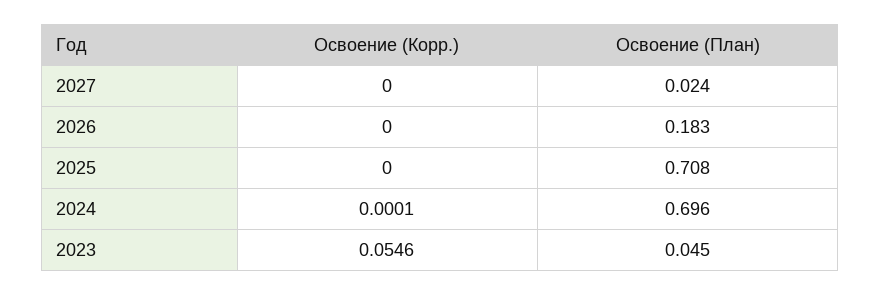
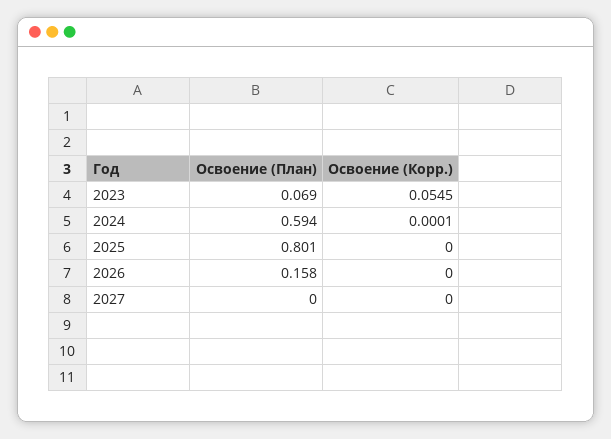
Освоение (План), 2027: 0.024 -> 0
Освоение (План), 2026: 0.183 -> 0.158
Освоение (План), 2025: 0.708 -> 0.801
Освоение (План), 2024: 0.696 -> 0.594
Освоение (Корр.), 2023: 0.0546 -> 0.0545
Освоение (План), 2023: 0.045 -> 0.069

